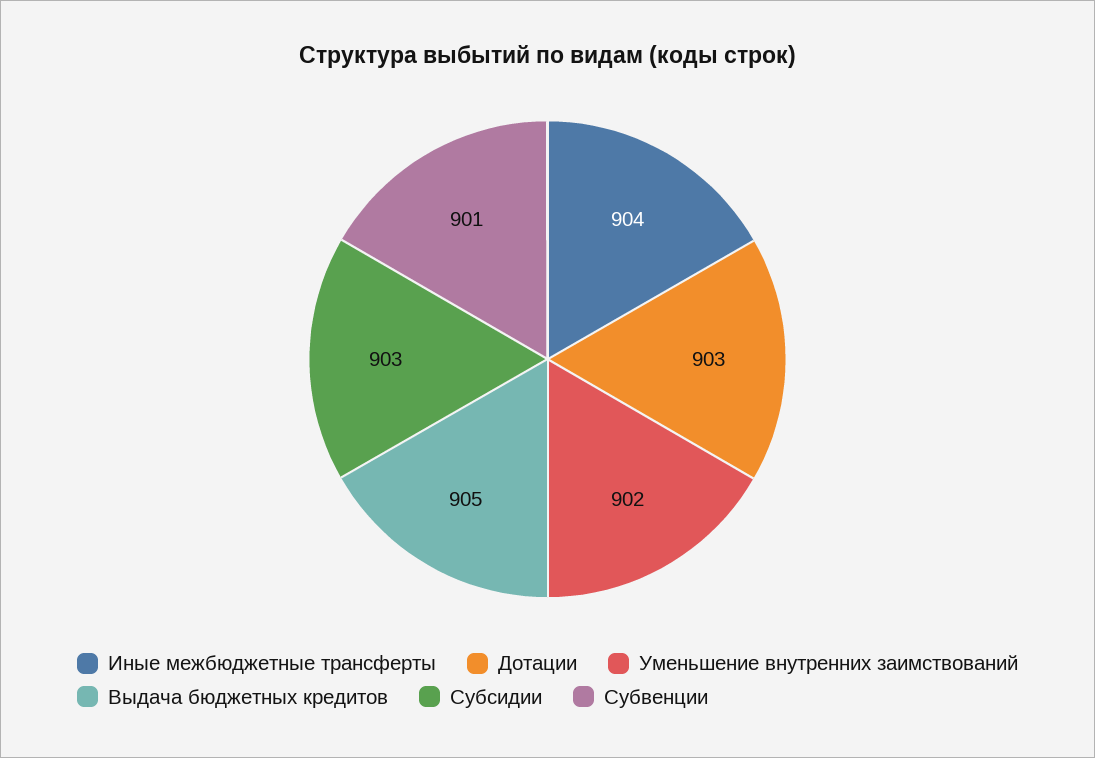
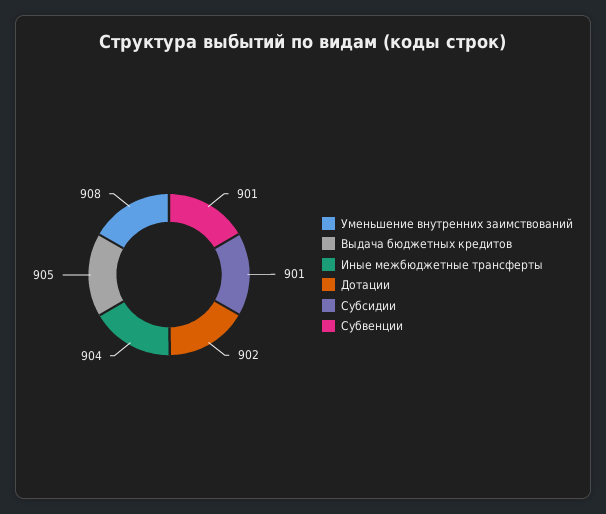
Дотации: 903 -> 902
Уменьшение внутренних заимствований: 902 -> 908
Субсидии: 903 -> 901

